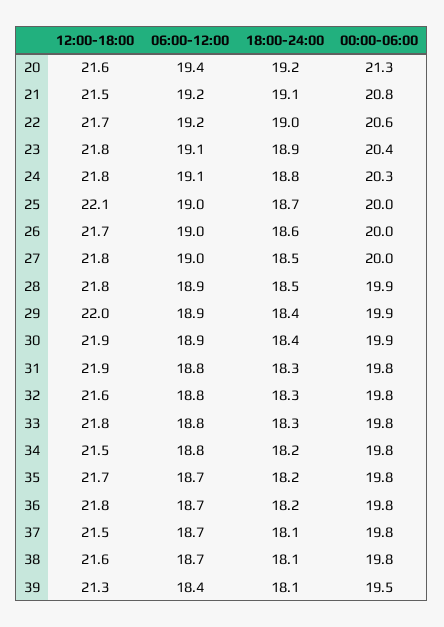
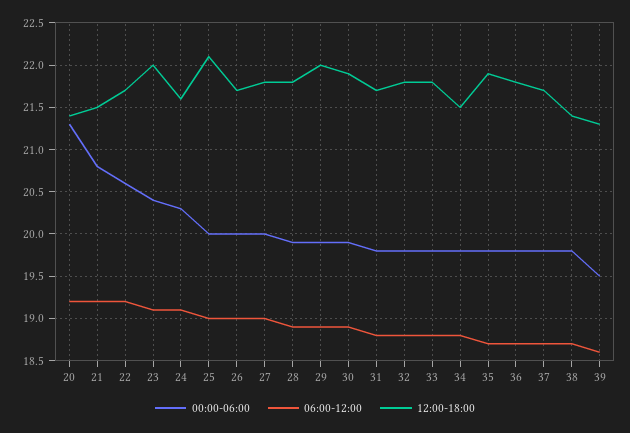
12:00-18:00, 20: 21.6 -> 21.4
06:00-12:00, 20: 19.4 -> 19.2
18:00-24:00, 20: 19.2 -> none
18:00-24:00, 21: 19.1 -> none
18:00-24:00, 22: 19 -> none
12:00-18:00, 23: 21.8 -> 22
18:00-24:00, 23: 18.9 -> none
12:00-18:00, 24: 21.8 -> 21.6
18:00-24:00, 24: 18.8 -> none
18:00-24:00, 25: 18.7 -> none
18:00-24:00, 26: 18.6 -> none
18:00-24:00, 27: 18.5 -> none
18:00-24:00, 28: 18.5 -> none
18:00-24:00, 29: 18.4 -> none
18:00-24:00, 30: 18.4 -> none
12:00-18:00, 31: 21.9 -> 21.7
18:00-24:00, 31: 18.3 -> none
12:00-18:00, 32: 21.6 -> 21.8
18:00-24:00, 32: 18.3 -> none
18:00-24:00, 33: 18.3 -> none
18:00-24:00, 34: 18.2 -> none
12:00-18:00, 35: 21.7 -> 21.9
18:00-24:00, 35: 18.2 -> none
18:00-24:00, 36: 18.2 -> none
12:00-18:00, 37: 21.5 -> 21.7
18:00-24:00, 37: 18.1 -> none
12:00-18:00, 38: 21.6 -> 21.4
18:00-24:00, 38: 18.1 -> none
06:00-12:00, 39: 18.4 -> 18.6
18:00-24:00, 39: 18.1 -> none

